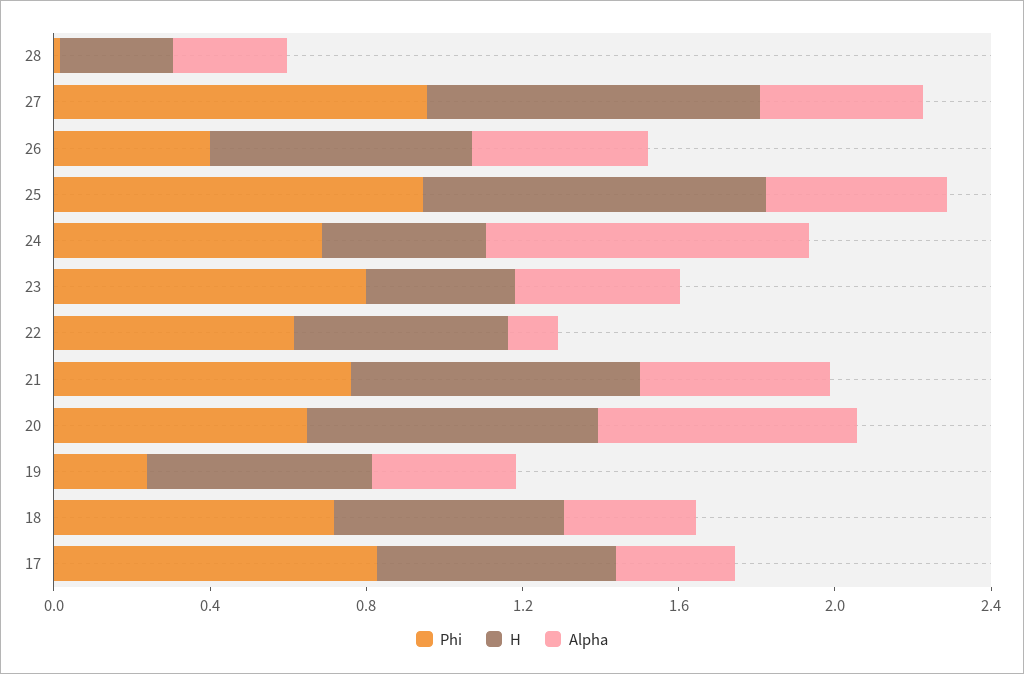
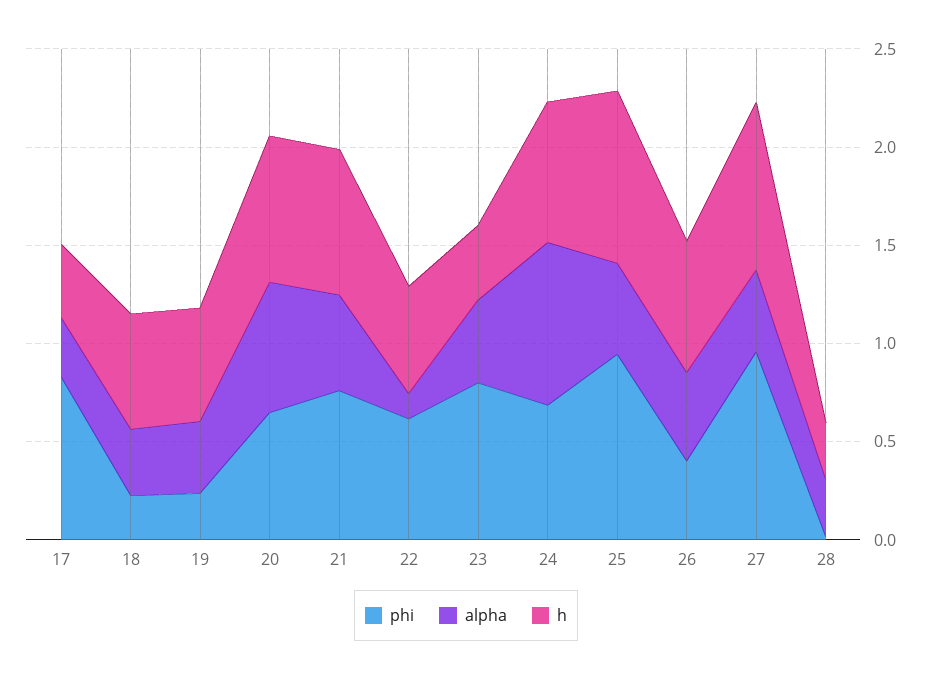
H, 24: 0.4 -> 0.7
Phi, 18: 0.7 -> 0.2
H, 17: 0.6 -> 0.4

